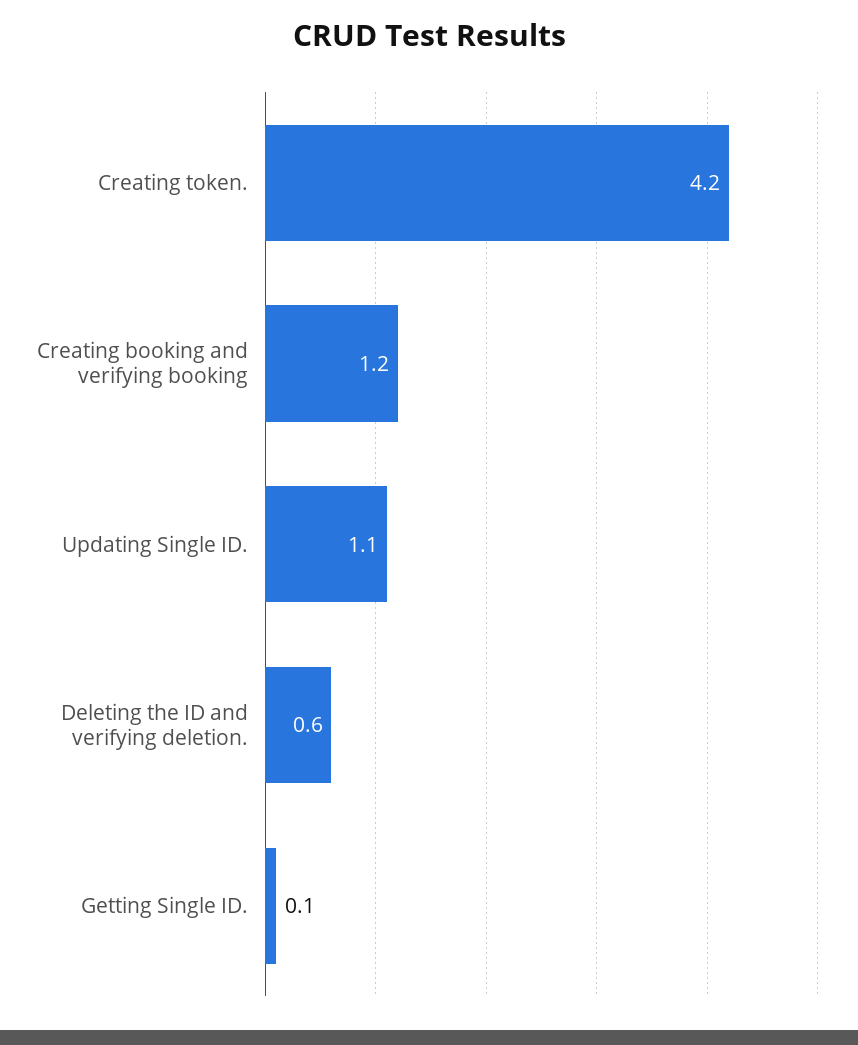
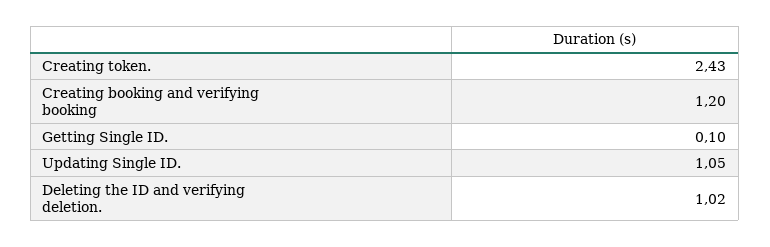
Creating token.: 4.2 -> 2.43
Deleting the ID and verifying deletion.: 0.6 -> 1.02

